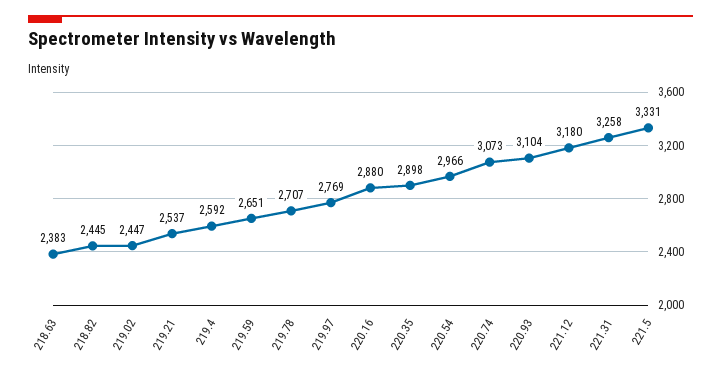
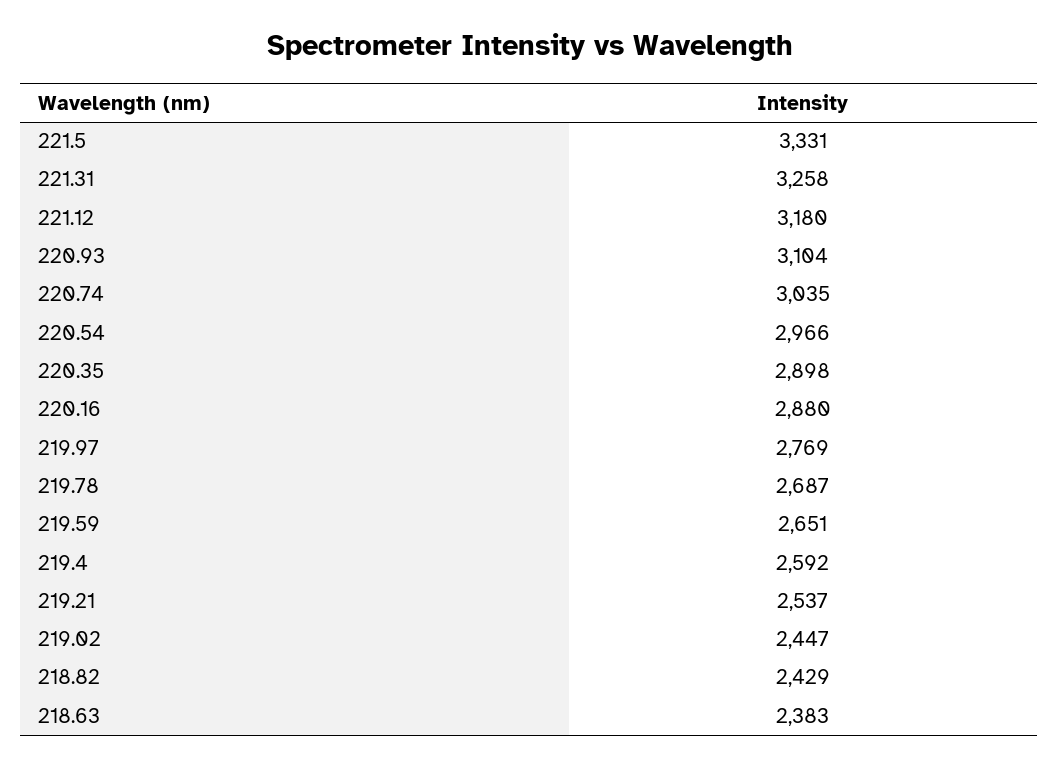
218.82: 2445 -> 2429
219.78: 2707 -> 2687
220.74: 3073 -> 3035

